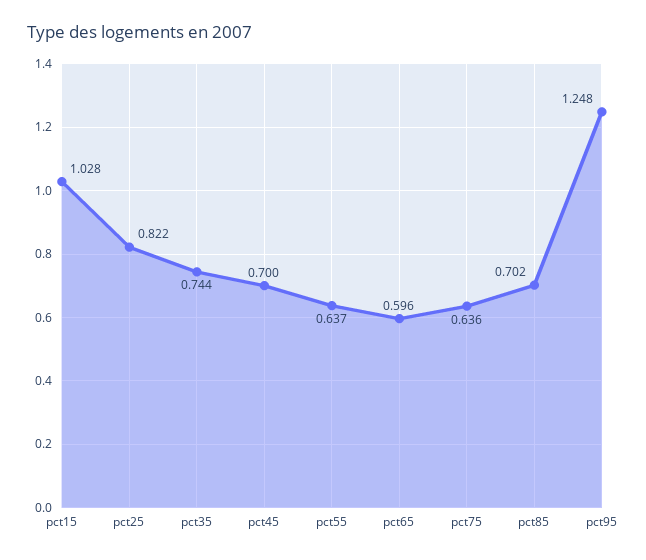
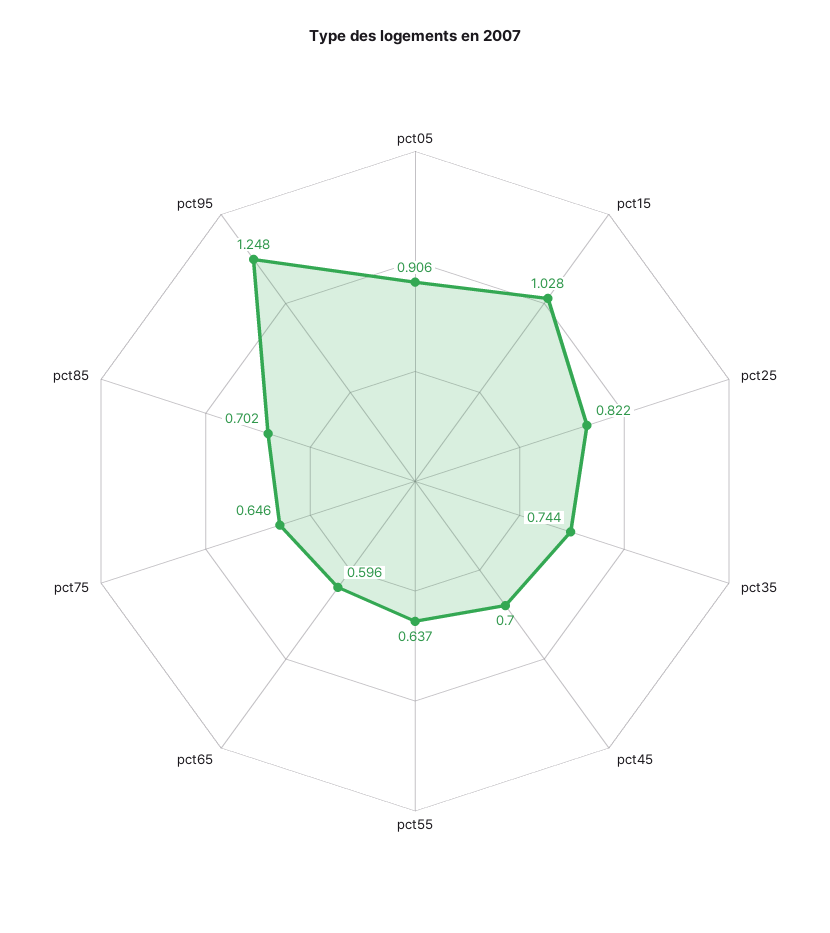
pct75: 0.636 -> 0.646
pct05: none -> 0.906

